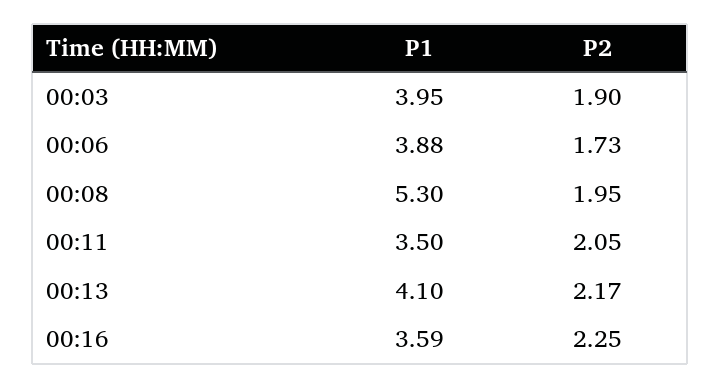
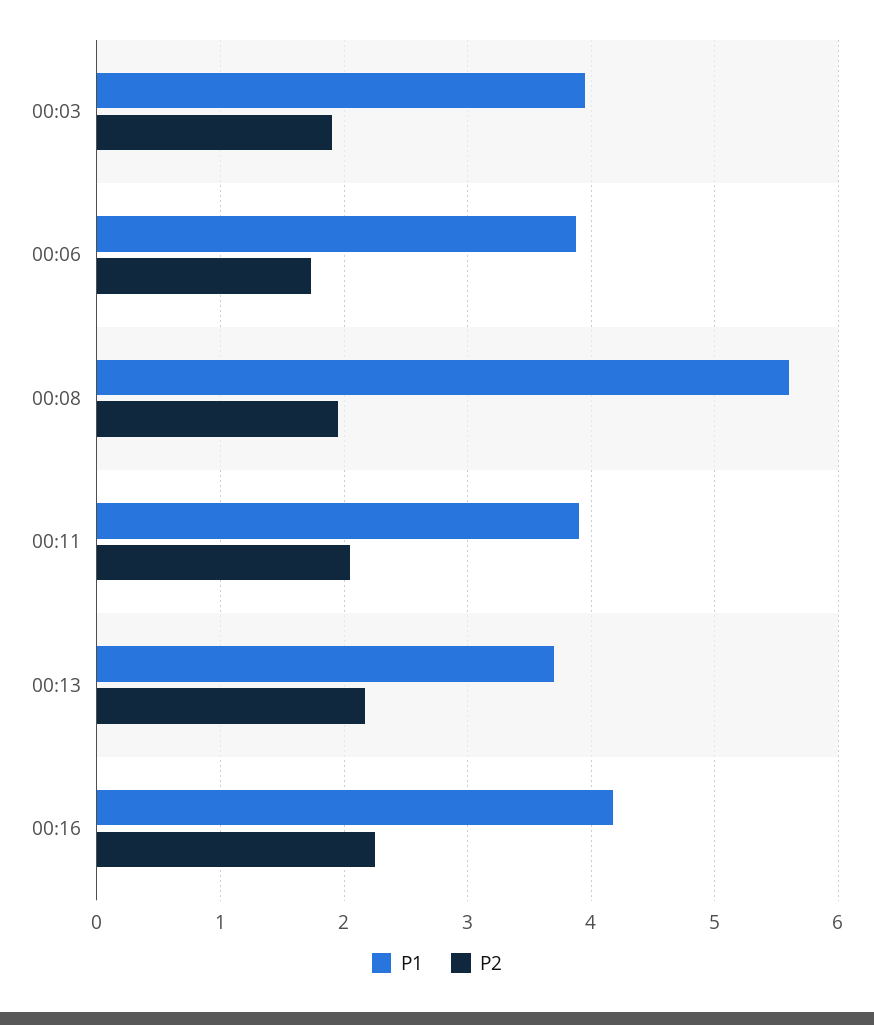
P1, 00:08: 5.3 -> 5.6
P1, 00:11: 3.5 -> 3.9
P1, 00:13: 4.1 -> 3.7
P1, 00:16: 3.59 -> 4.2

